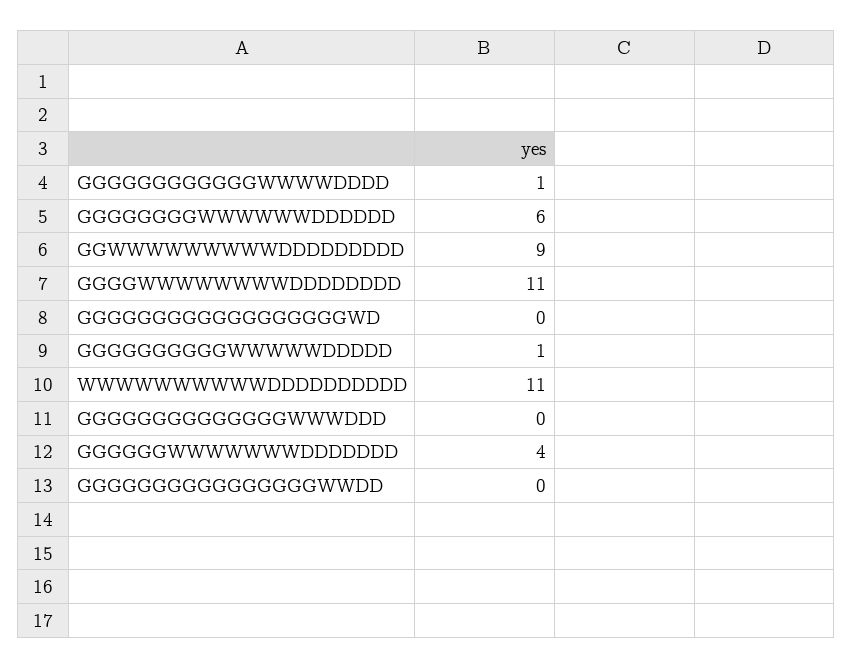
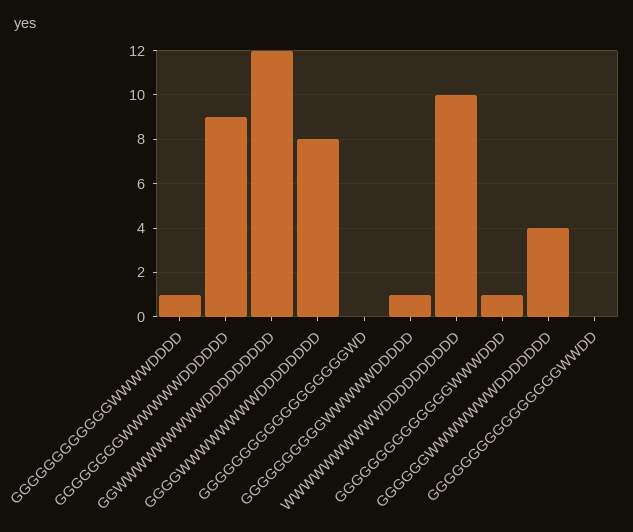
GGGGGGGGWWWWWWDDDDDD: 6 -> 9
GGWWWWWWWWWDDDDDDDDD: 9 -> 12
GGGGWWWWWWWWDDDDDDDD: 11 -> 8
WWWWWWWWWWDDDDDDDDDD: 11 -> 10
GGGGGGGGGGGGGGWWWDDD: 0 -> 1

